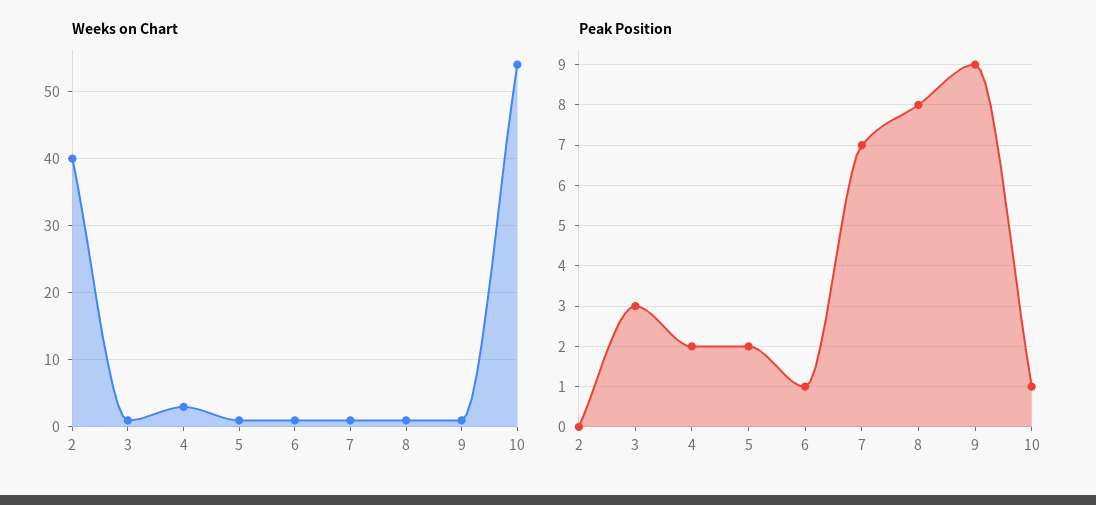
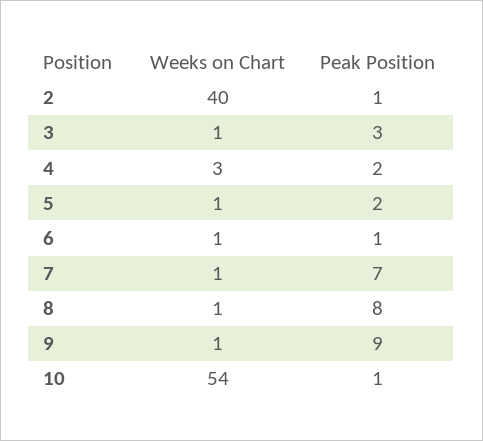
Peak Position, 2: 0 -> 1

